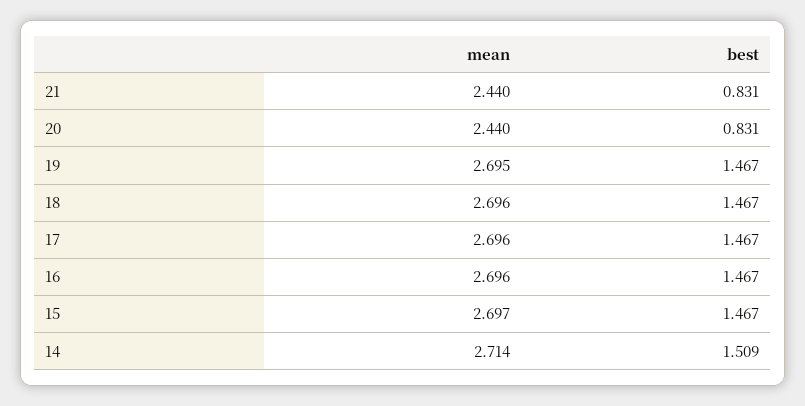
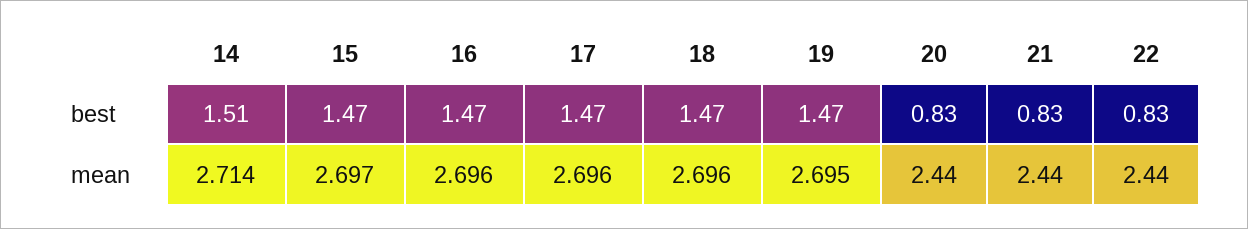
best, 22: none -> 0.83
mean, 22: none -> 2.44

